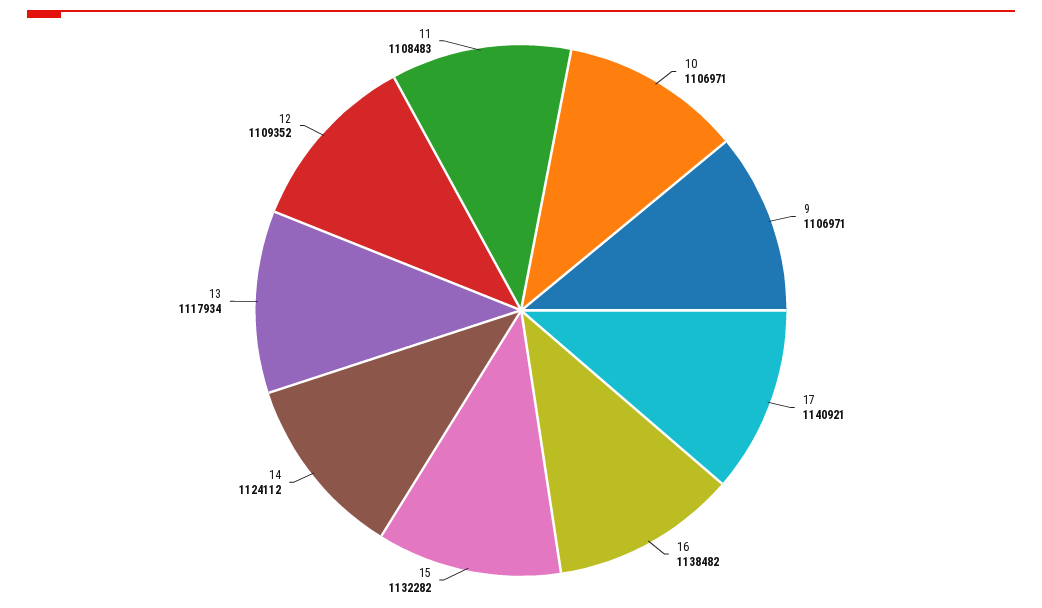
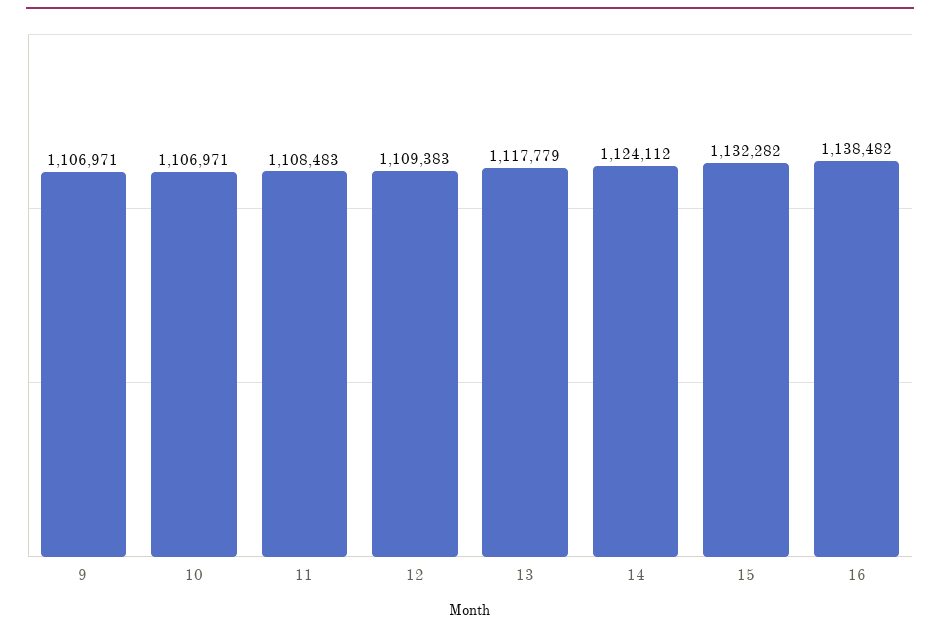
17: 1140921 -> none
13: 1117934 -> 1117779
12: 1109352 -> 1109383

